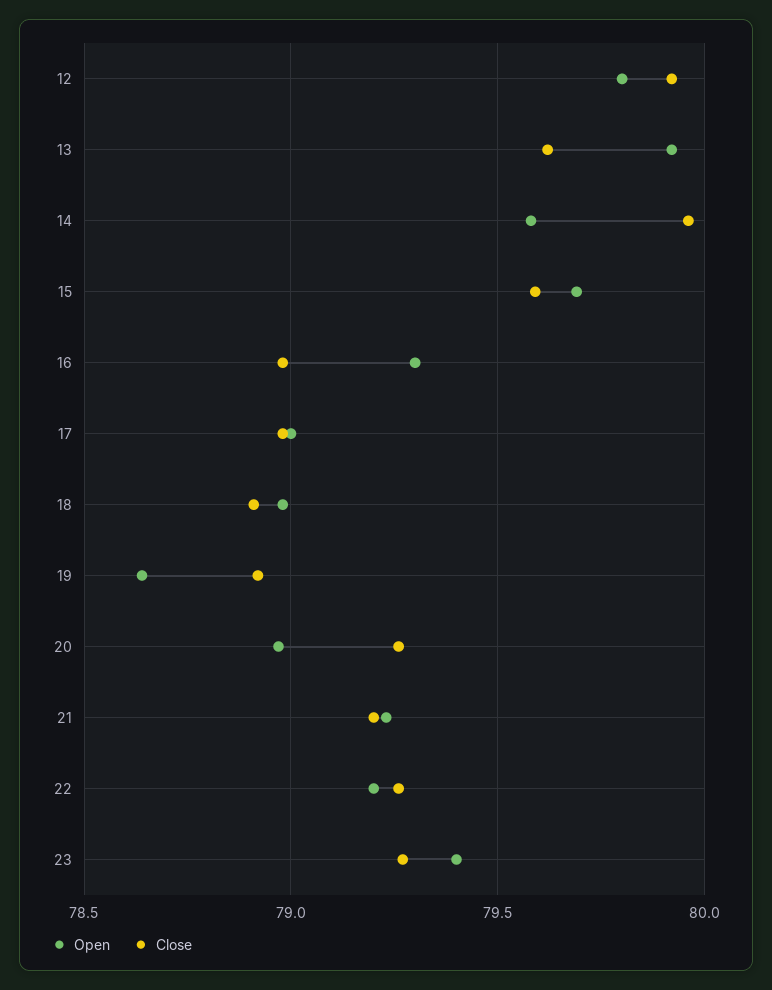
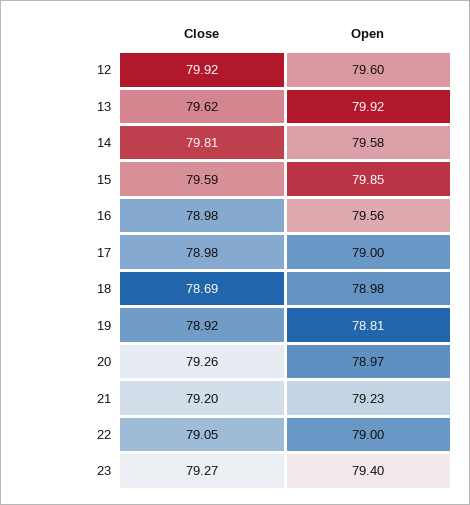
Open, 12: 79.8 -> 79.6
Close, 14: 79.95 -> 79.81
Open, 15: 79.7 -> 79.85
Open, 16: 79.3 -> 79.56
Close, 18: 78.9 -> 78.69
Open, 19: 78.65 -> 78.81
Open, 22: 79.2 -> 79
Close, 22: 79.25 -> 79.05

